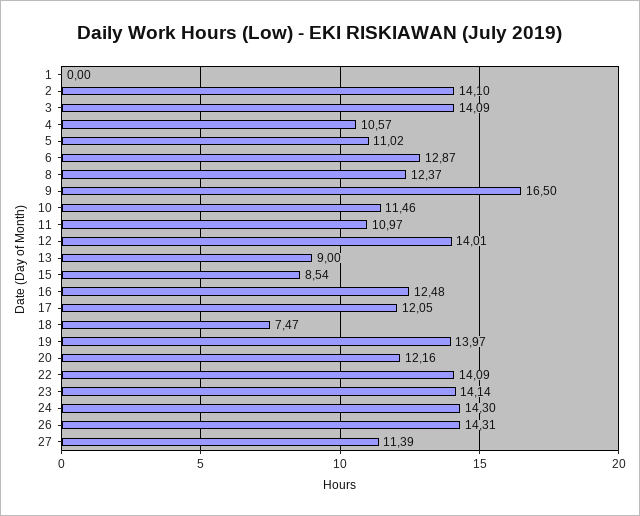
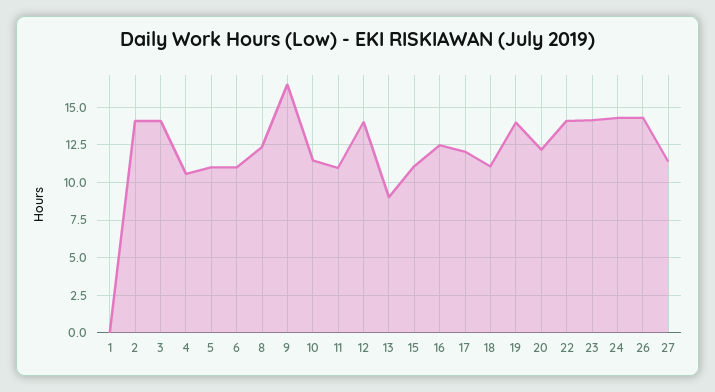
6: 12.87 -> 11
15: 8.54 -> 11
18: 7.47 -> 11

